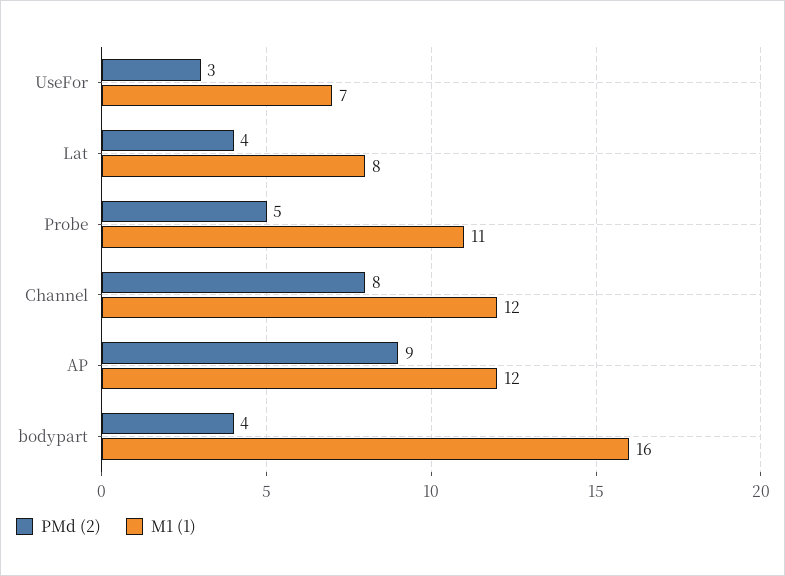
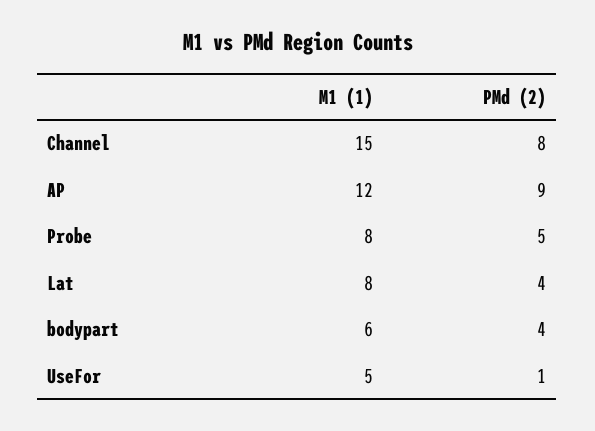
PMd (2), UseFor: 3 -> 1
M1 (1), UseFor: 7 -> 5
M1 (1), Probe: 11 -> 8
M1 (1), Channel: 12 -> 15
M1 (1), bodypart: 16 -> 6

